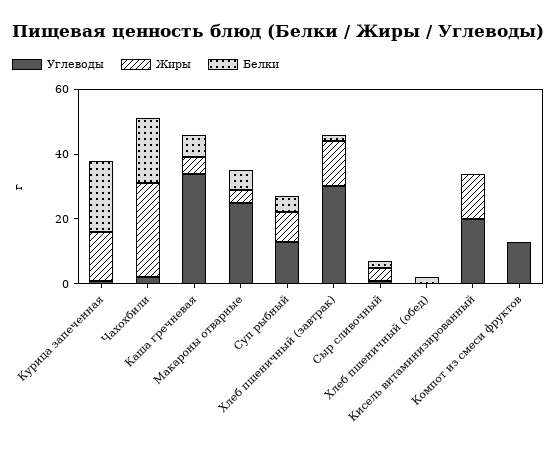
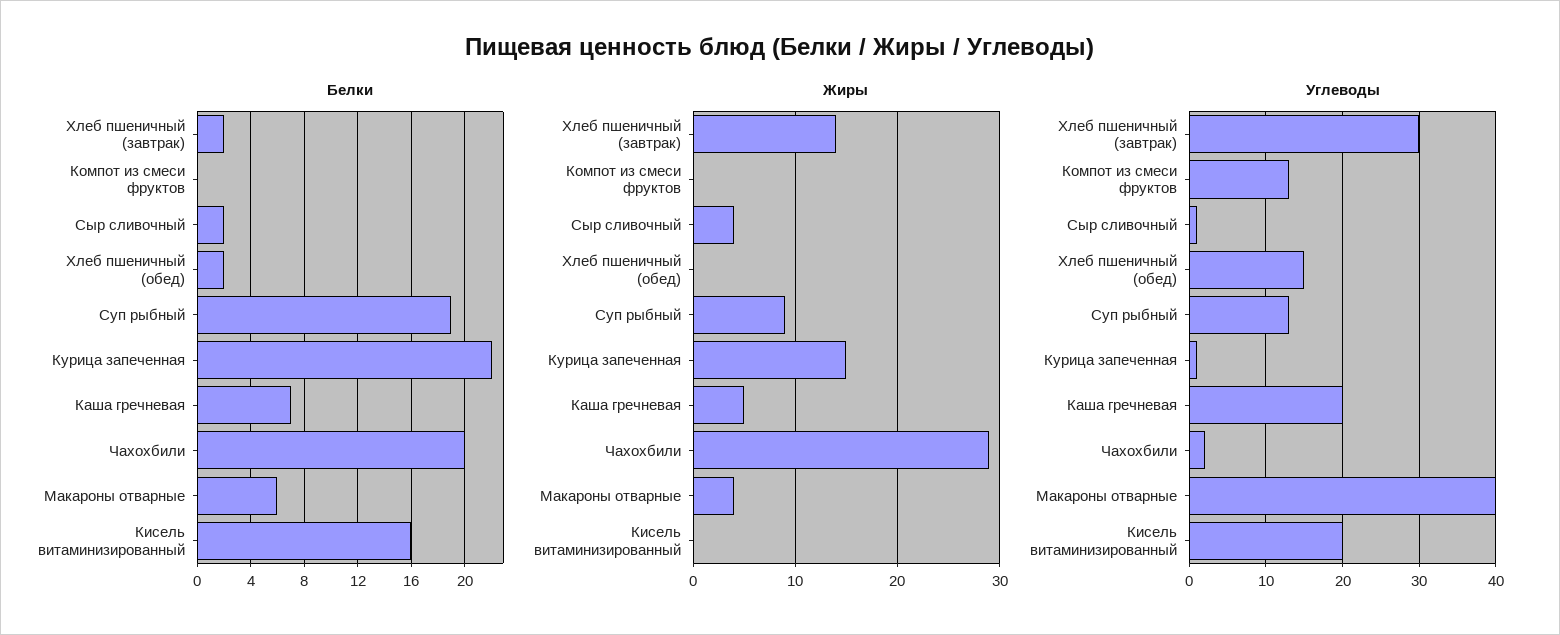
Углеводы, Каша гречневая: 35 -> 20
Углеводы, Макароны отварные: 25 -> 40
Белки, Суп рыбный: 5 -> 19
Углеводы, Хлеб пшеничный (обед): 0 -> 15
Жиры, Кисель витаминизированный: 15 -> 0
Белки, Кисель витаминизированный: 0 -> 16

